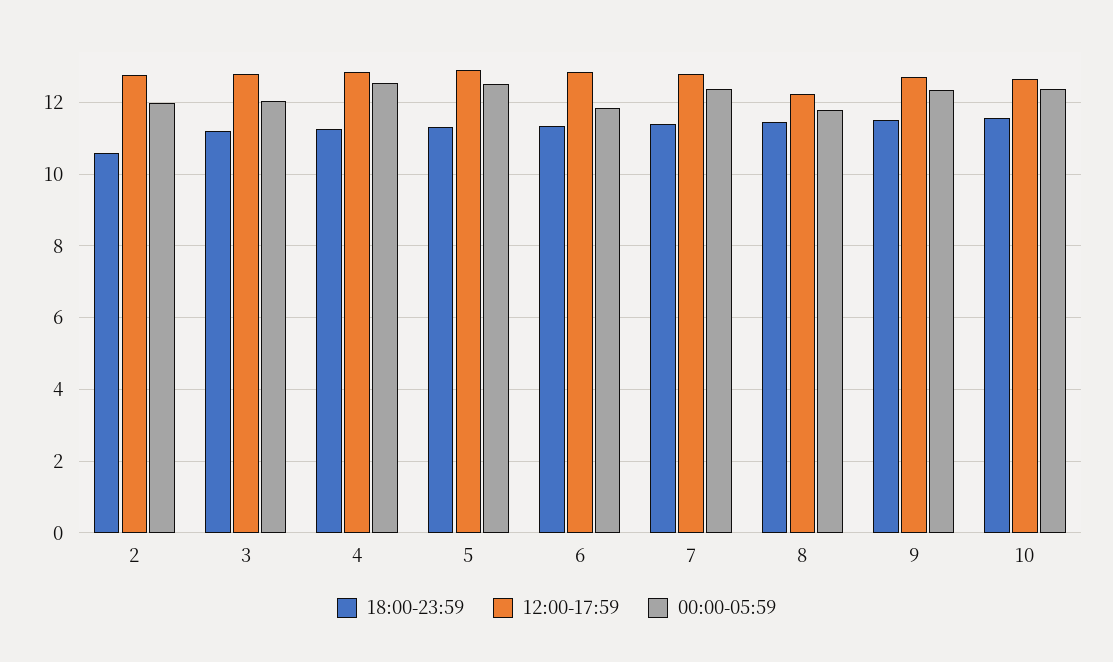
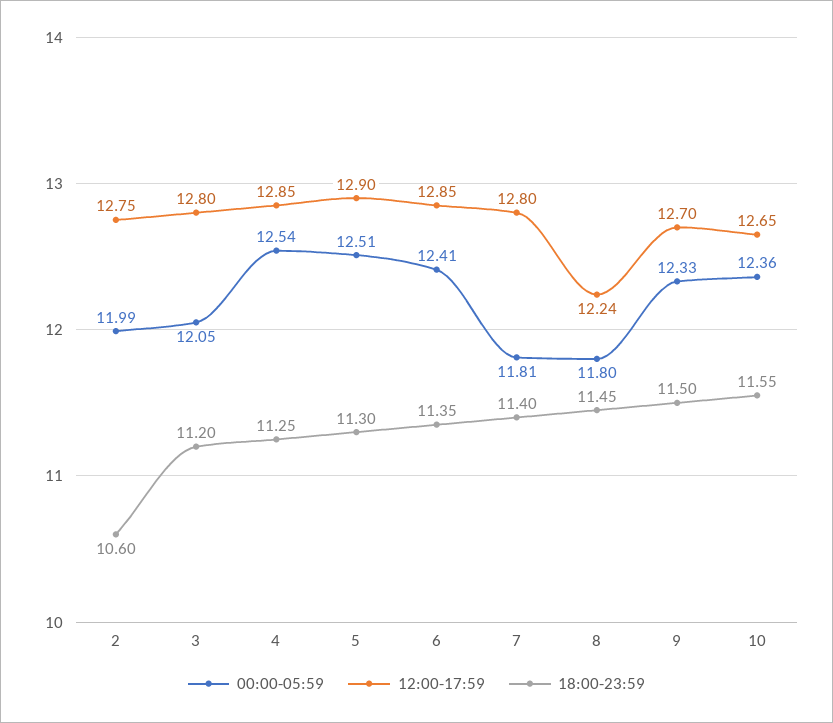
00:00-05:59, 6: 11.8 -> 12.41
00:00-05:59, 7: 12.4 -> 11.81

